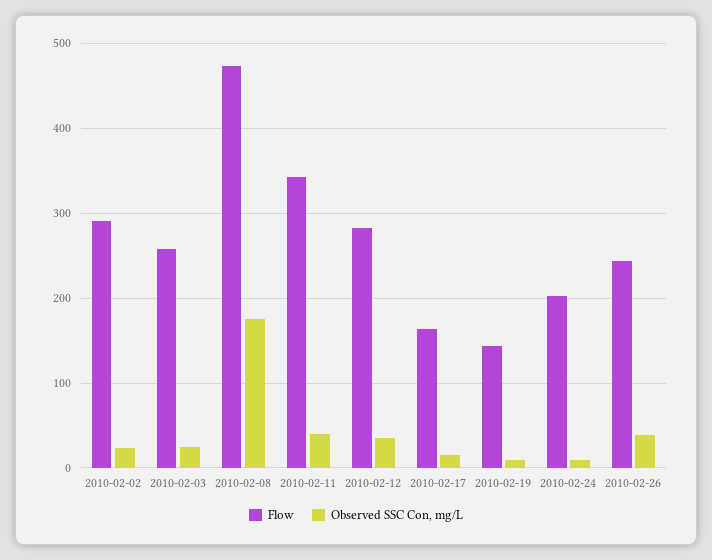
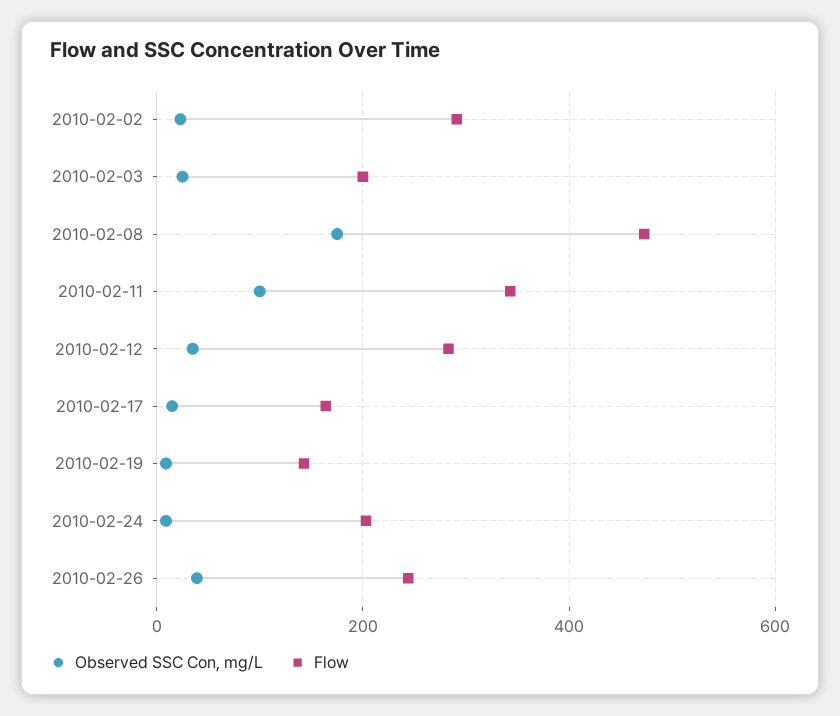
Flow, 2010-02-03: 260 -> 200
Observed SSC Con, mg/L, 2010-02-11: 40 -> 100

